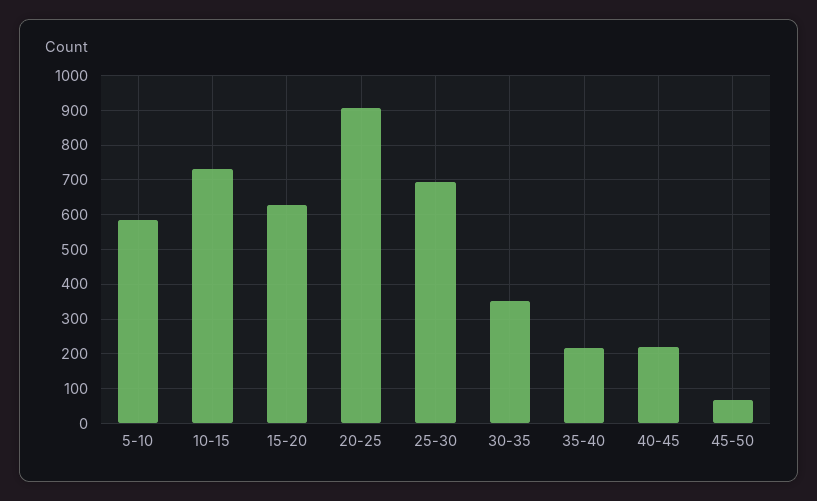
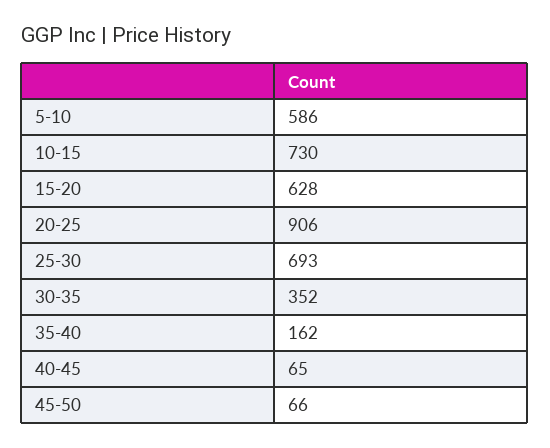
35-40: 220 -> 162
40-45: 220 -> 65

